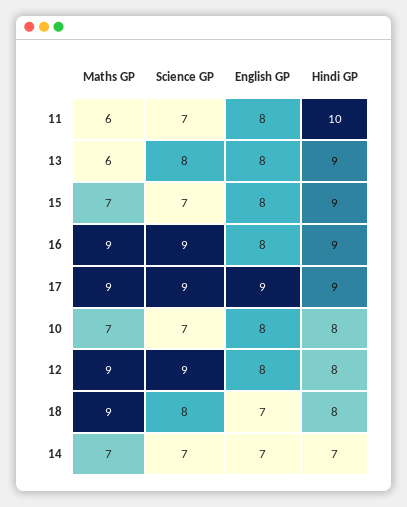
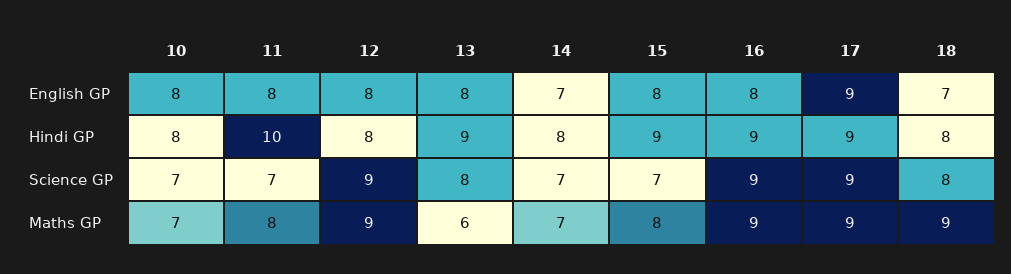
Maths GP, 11: 6 -> 8
Maths GP, 15: 7 -> 8
Hindi GP, 14: 7 -> 8

